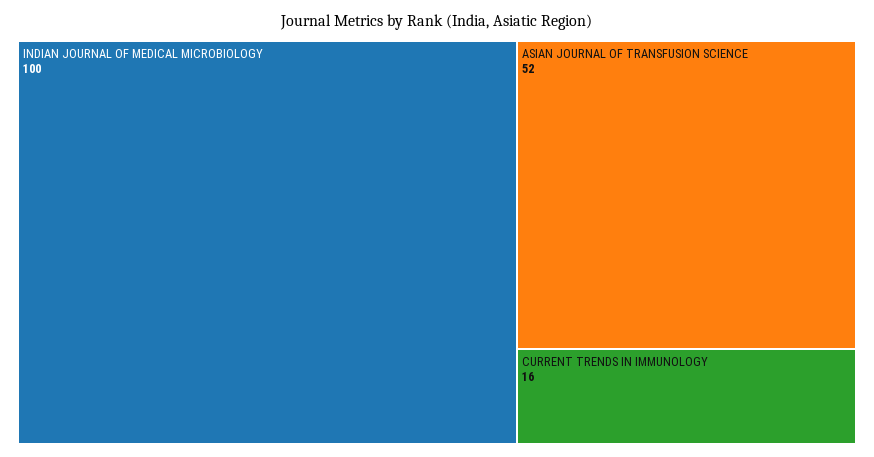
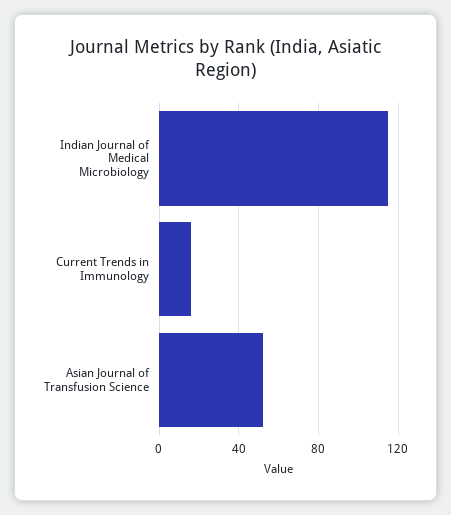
INDIAN JOURNAL OF MEDICAL MICROBIOLOGY: 100 -> 115

